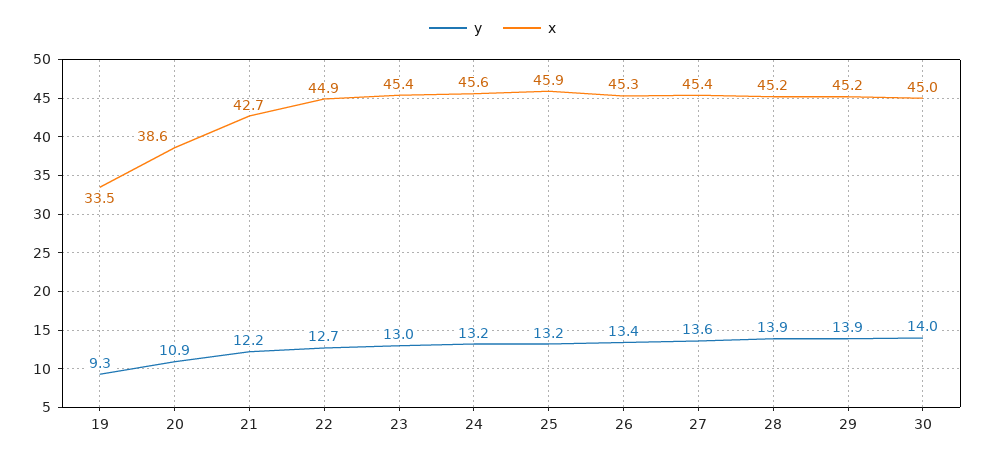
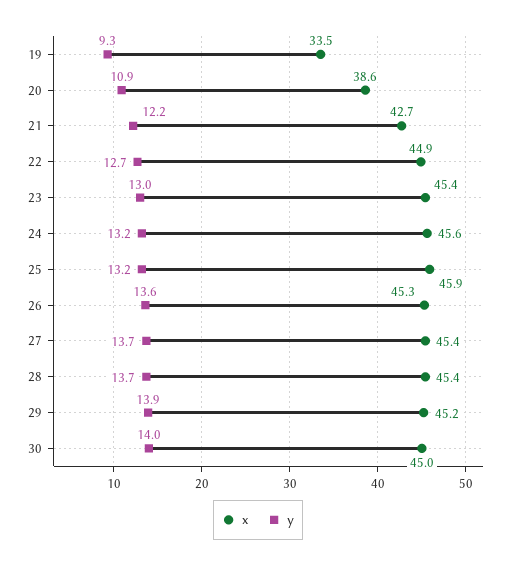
y, 26: 13.4 -> 13.6
y, 27: 13.6 -> 13.7
y, 28: 13.9 -> 13.7
x, 28: 45.2 -> 45.4

